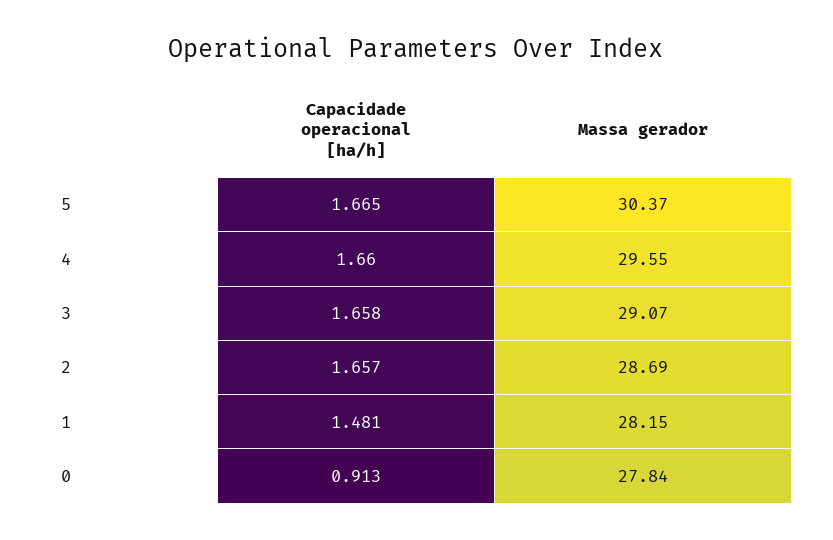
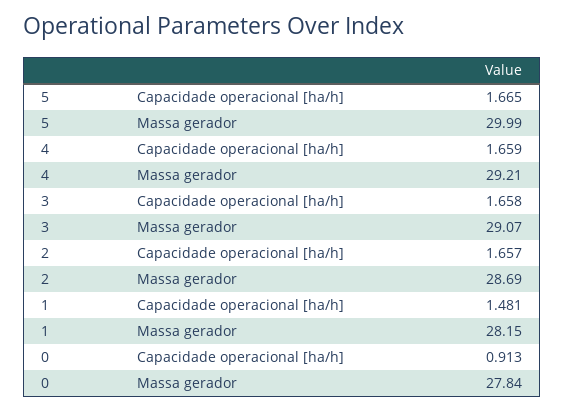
Massa gerador, 5: 30.37 -> 29.99
Capacidade operacional [ha/h], 4: 1.66 -> 1.659
Massa gerador, 4: 29.55 -> 29.21

